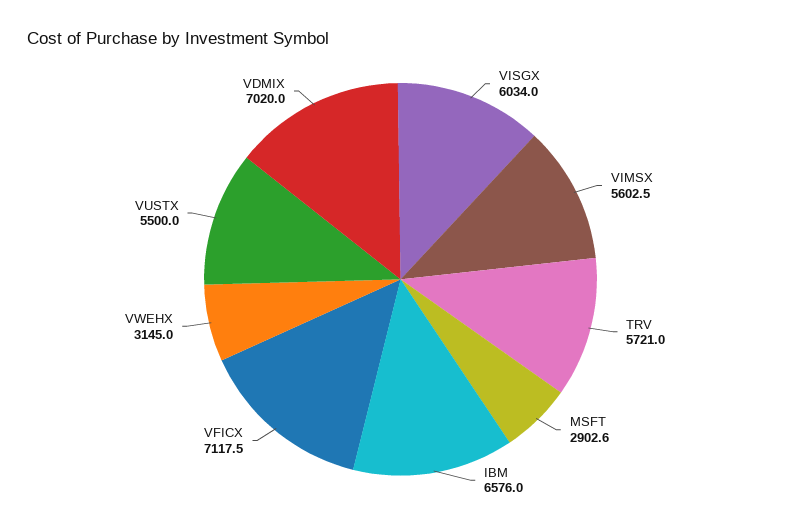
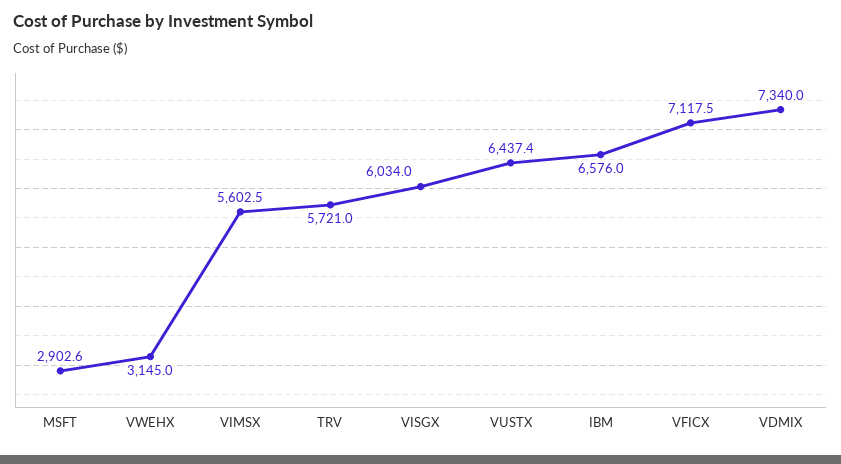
VUSTX: 5500 -> 6437.4
VDMIX: 7020 -> 7340

